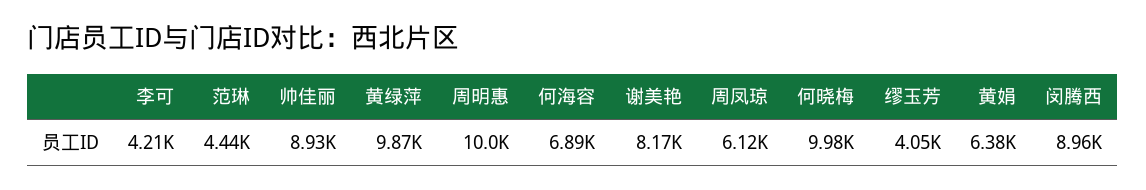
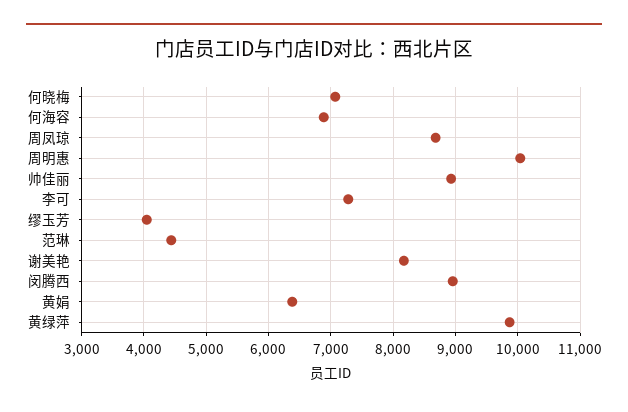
李可: 4210 -> 7300
周凤琼: 6120 -> 8700
何晓梅: 9980 -> 7100

